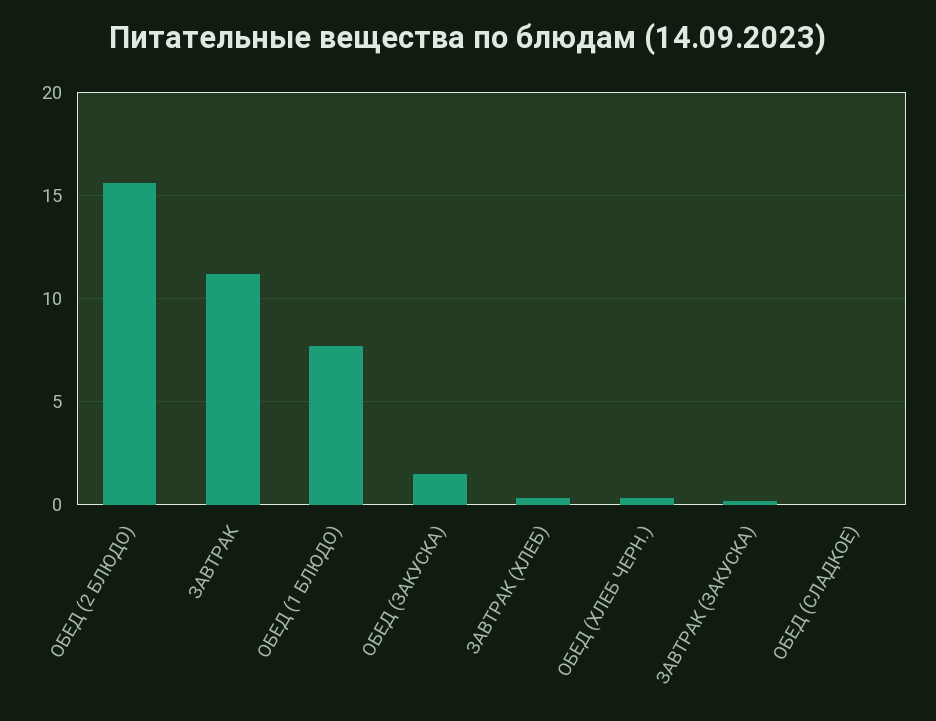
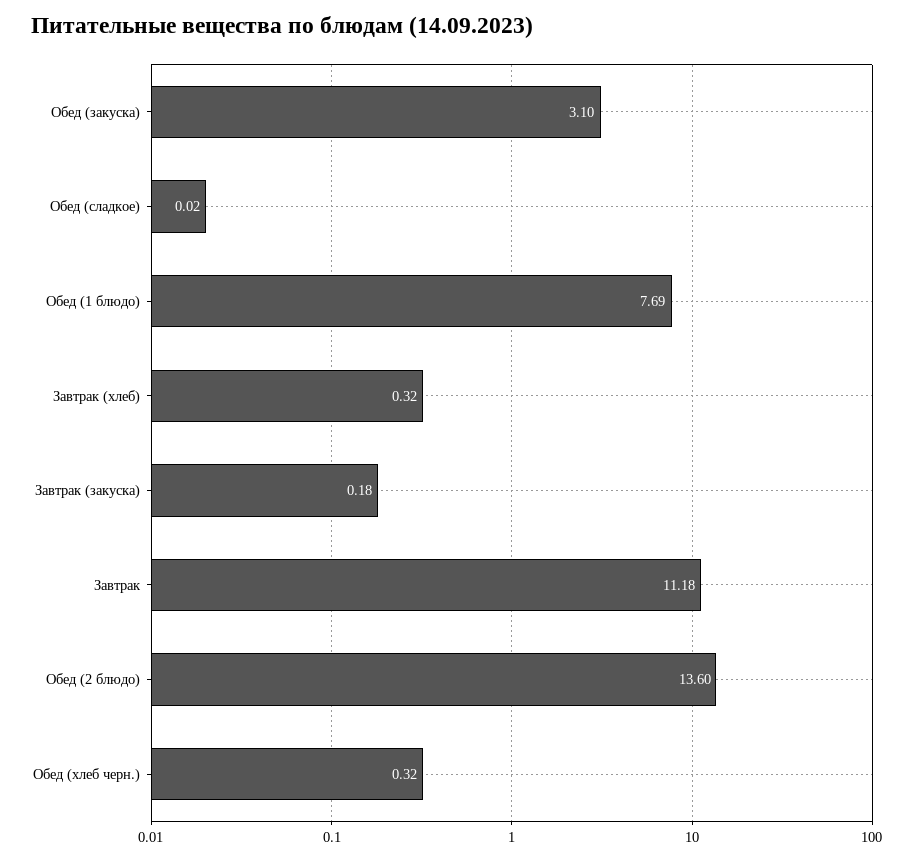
ОБЕД (2 БЛЮДО): 15.5 -> 13.6
ОБЕД (ЗАКУСКА): 1.5 -> 3.1

